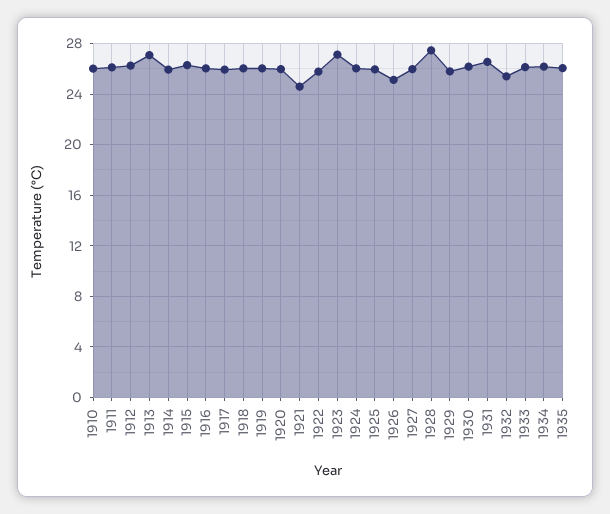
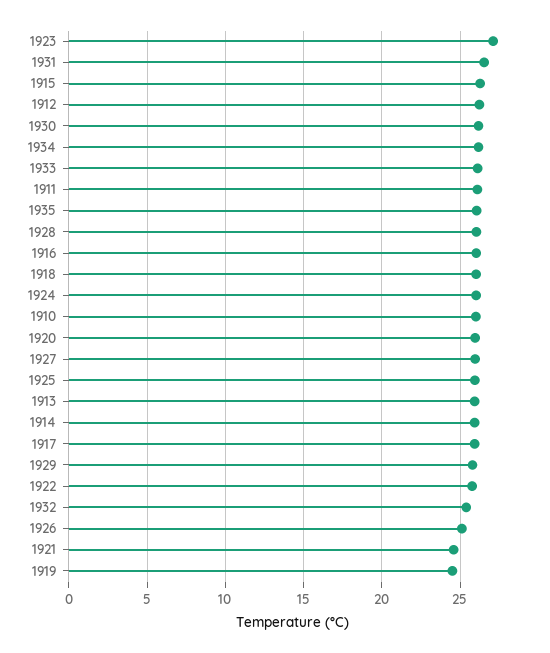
1913: 27 -> 26
1919: 26 -> 24.5
1928: 27.5 -> 26

